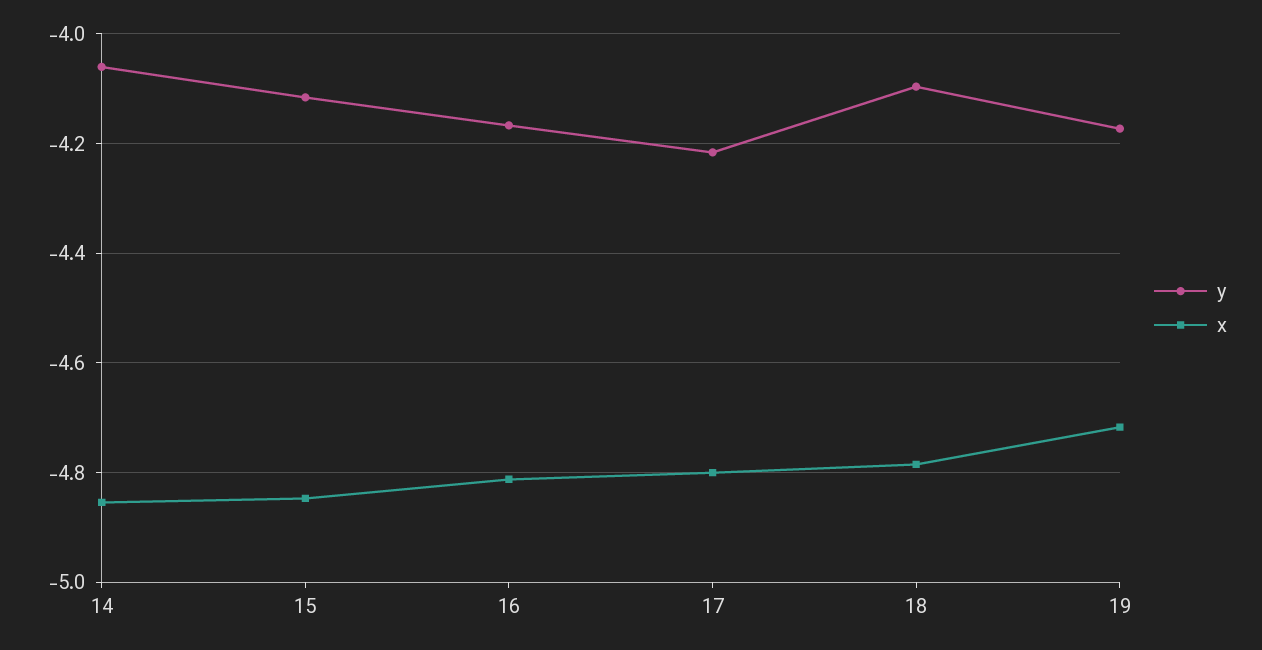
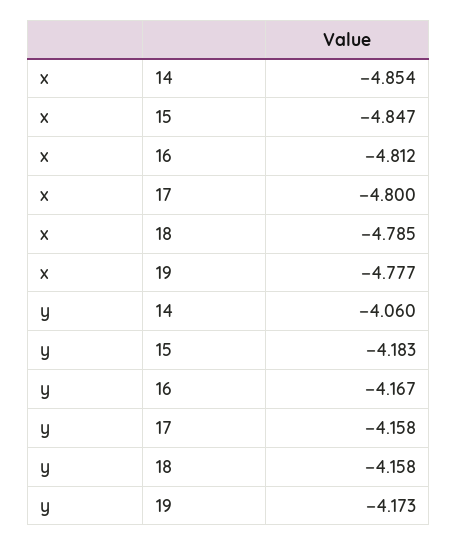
y, 15: -4.12 -> -4.183
y, 17: -4.22 -> -4.158
y, 18: -4.1 -> -4.158
x, 19: -4.72 -> -4.777

